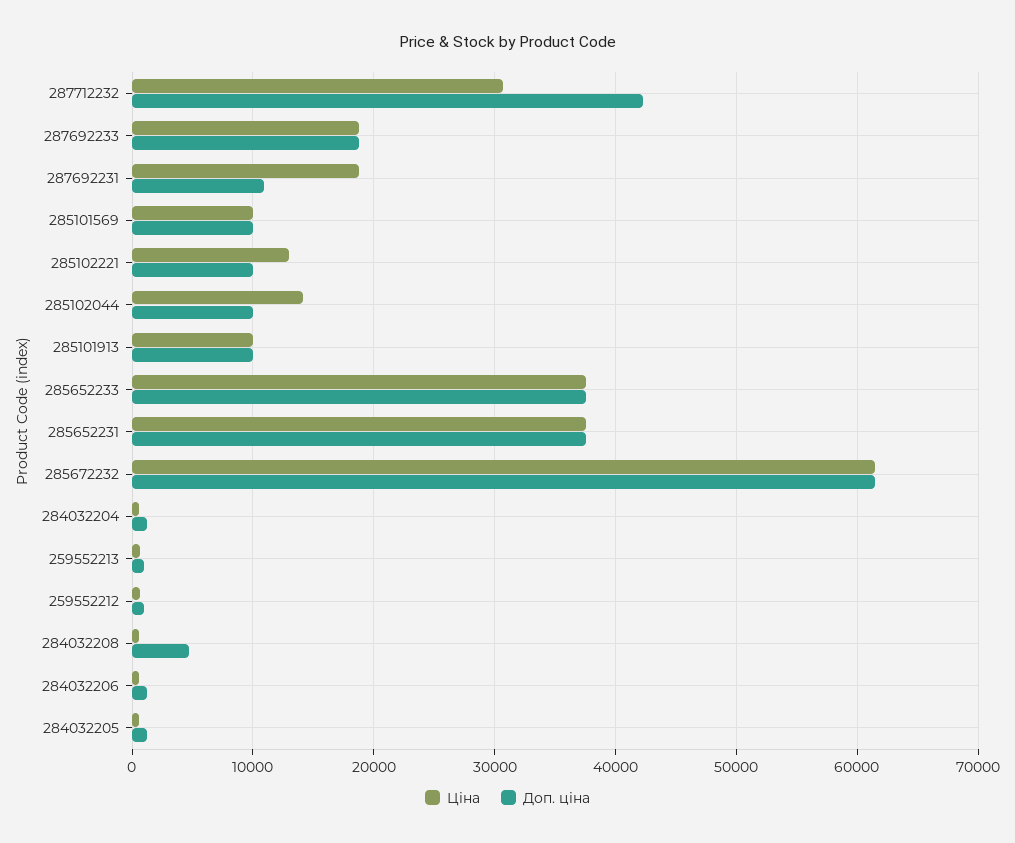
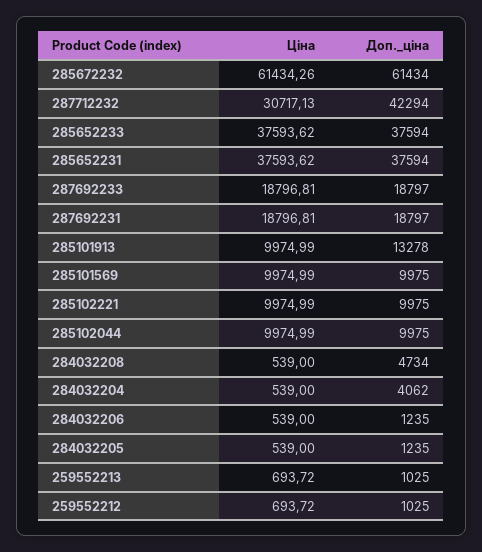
Доп. ціна, 287692231: 11000 -> 18797
Ціна, 285102221: 13000 -> 9974.99
Ціна, 285102044: 14000 -> 9974.99
Доп. ціна, 285101913: 10000 -> 13278
Доп. ціна, 284032204: 1000 -> 4062

